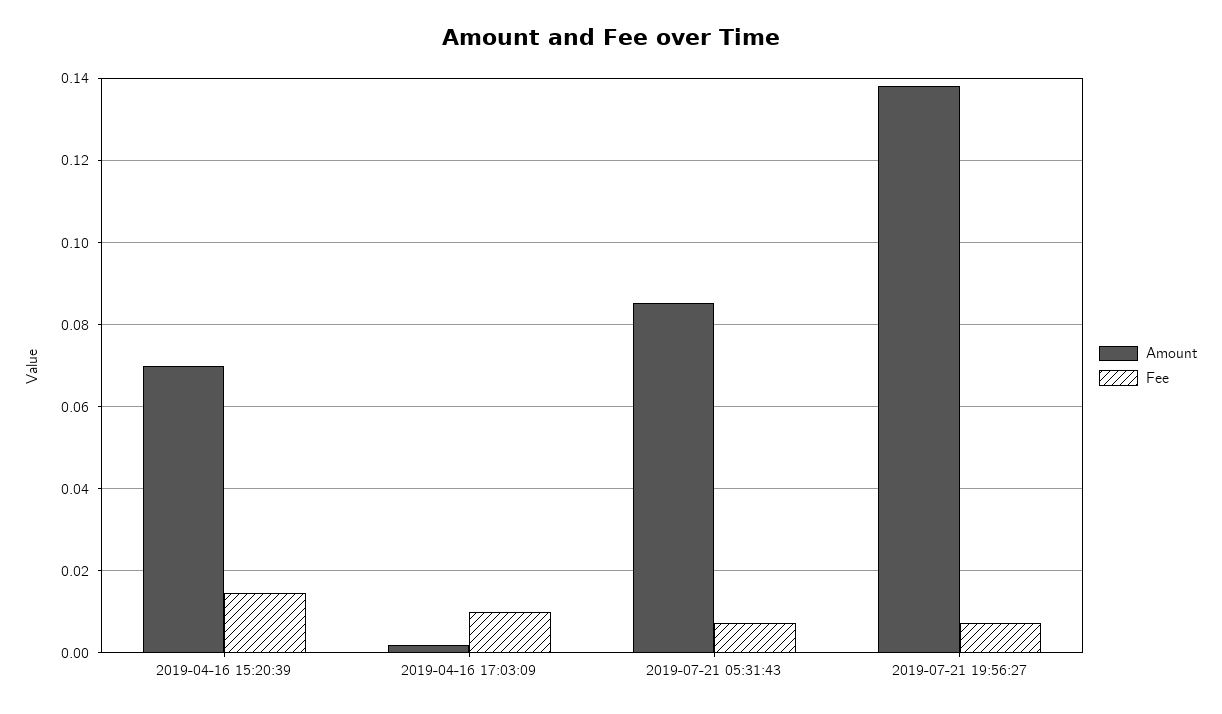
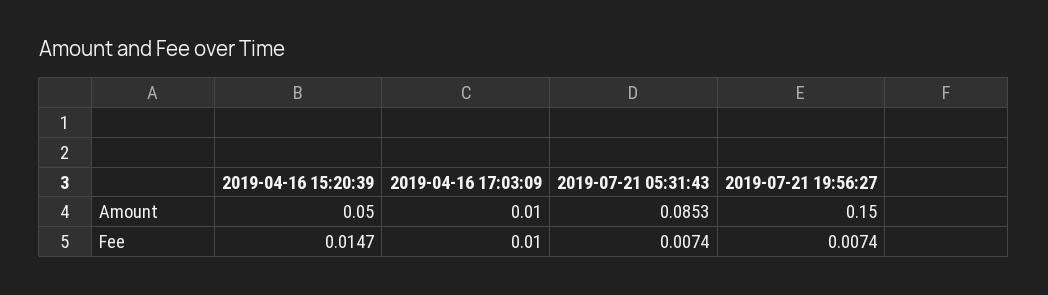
Amount, 2019-04-16 15:20:39: 0.07 -> 0.05
Amount, 2019-04-16 17:03:09: 0.002 -> 0.01
Amount, 2019-07-21 19:56:27: 0.138 -> 0.15

